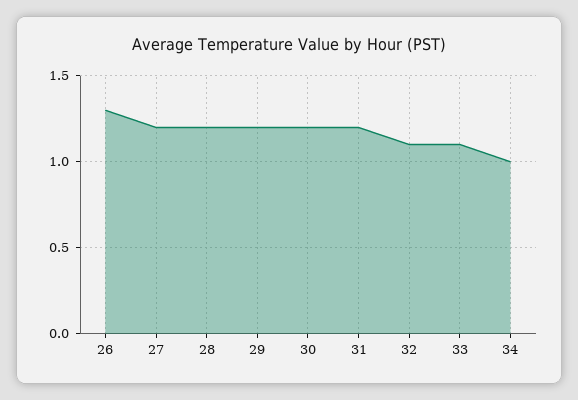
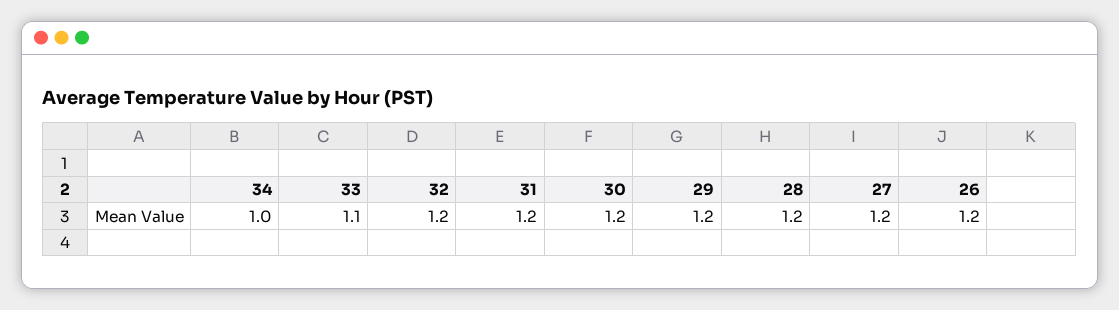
26: 1.3 -> 1.2
32: 1.1 -> 1.2

